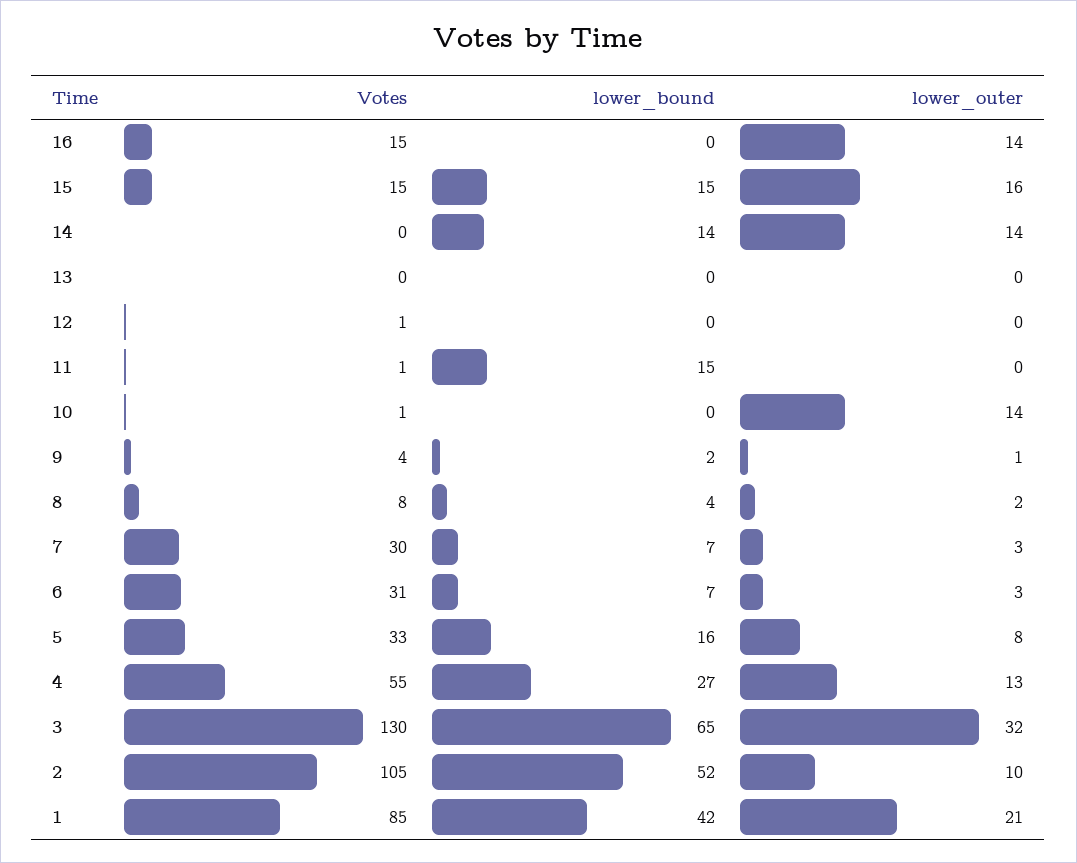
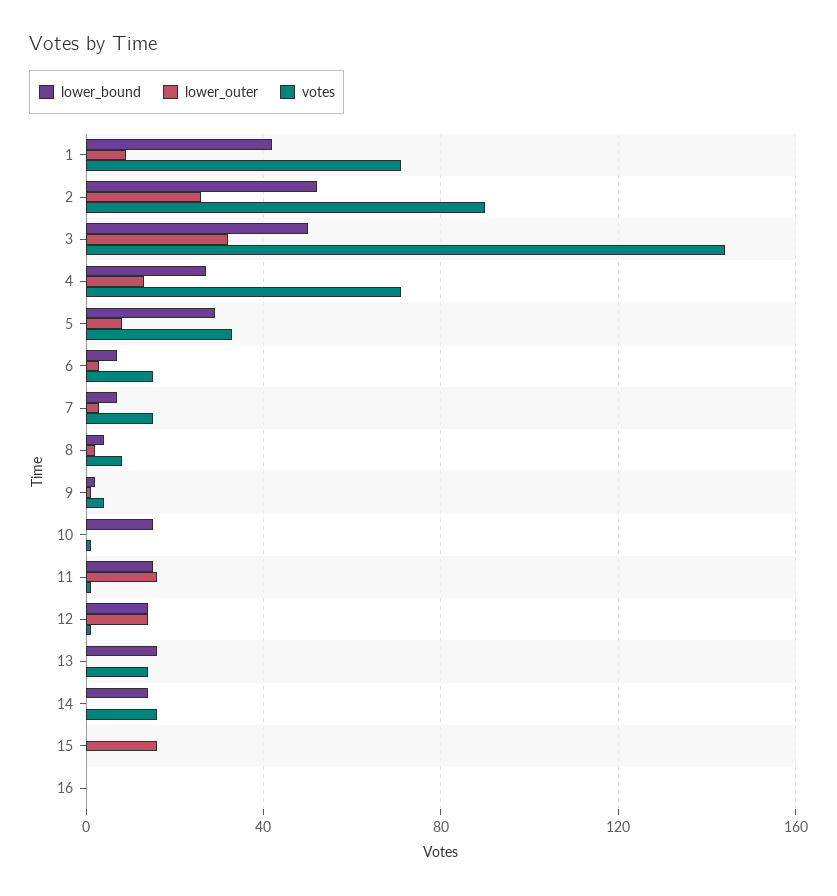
Votes, 16: 15 -> 0
lower_outer, 16: 14 -> 0
Votes, 15: 15 -> 0
lower_bound, 15: 15 -> 0
Votes, 14: 0 -> 15
lower_outer, 14: 14 -> 0
Votes, 13: 0 -> 15
lower_bound, 13: 0 -> 15
lower_bound, 12: 0 -> 15
lower_outer, 12: 0 -> 15
lower_outer, 11: 0 -> 15
lower_bound, 10: 0 -> 15
lower_outer, 10: 14 -> 0
Votes, 7: 30 -> 15
Votes, 6: 31 -> 15
lower_bound, 5: 16 -> 30
Votes, 4: 55 -> 70
Votes, 3: 130 -> 145
lower_bound, 3: 65 -> 50
Votes, 2: 105 -> 90
lower_outer, 2: 10 -> 25
Votes, 1: 85 -> 70
lower_outer, 1: 21 -> 10

